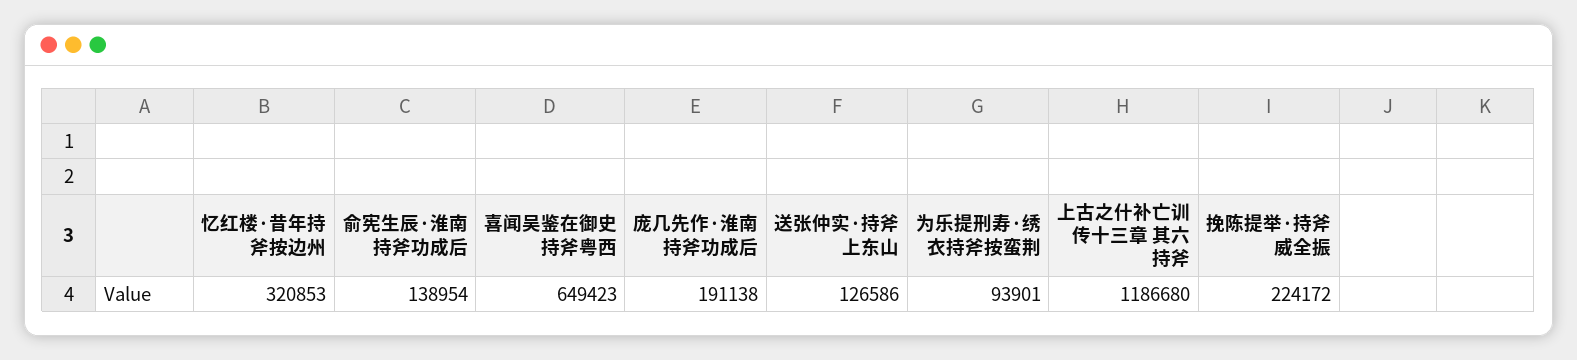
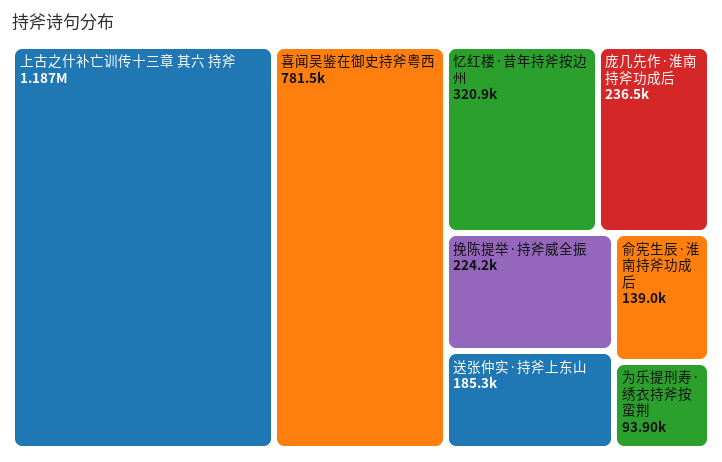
喜闻吴鉴在御史持斧粤西: 649423 -> 781500
庞几先作·淮南持斧功成后: 191138 -> 236500
送张仲实·持斧上东山: 126586 -> 185300

